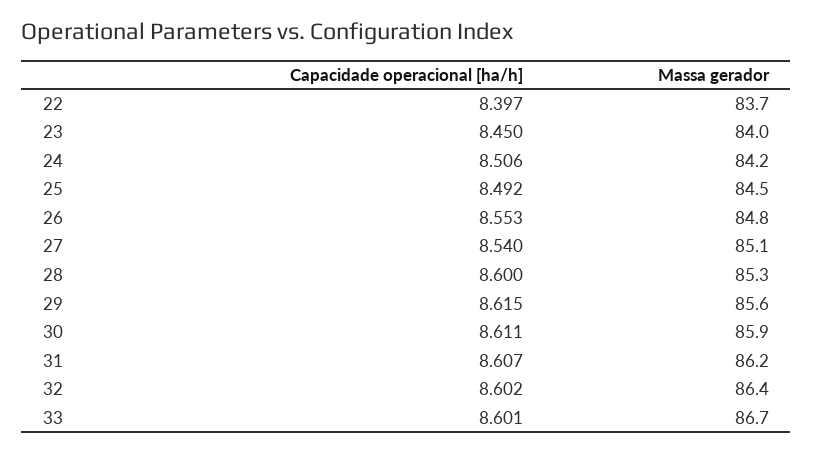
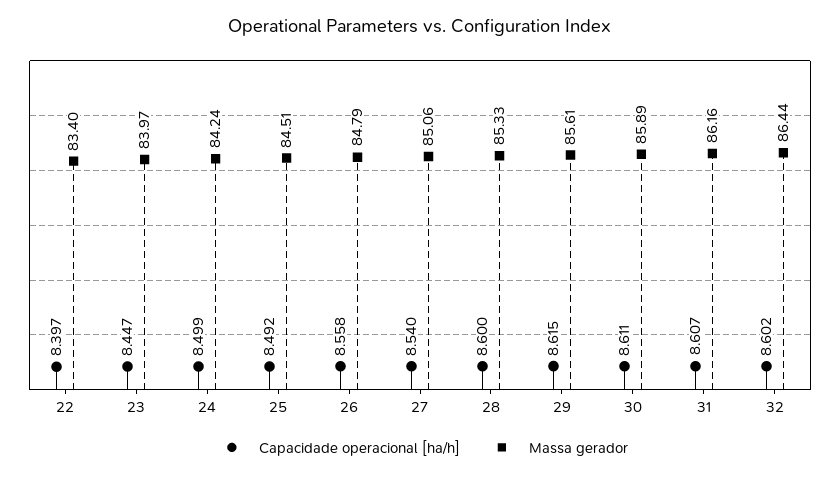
Massa gerador, 22: 83.7 -> 83.4
Capacidade operacional [ha/h], 23: 8.45 -> 8.447
Capacidade operacional [ha/h], 24: 8.506 -> 8.499
Capacidade operacional [ha/h], 26: 8.553 -> 8.558
Capacidade operacional [ha/h], 33: 8.601 -> none
Massa gerador, 33: 86.7 -> none

